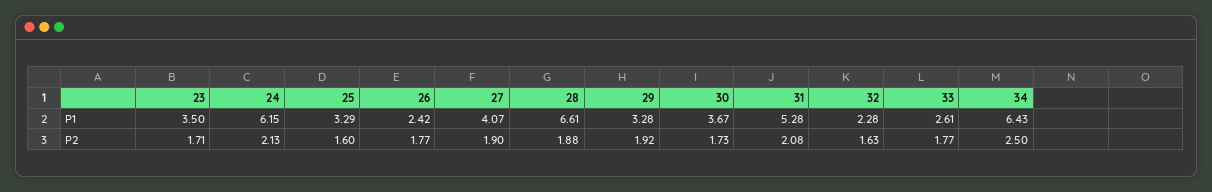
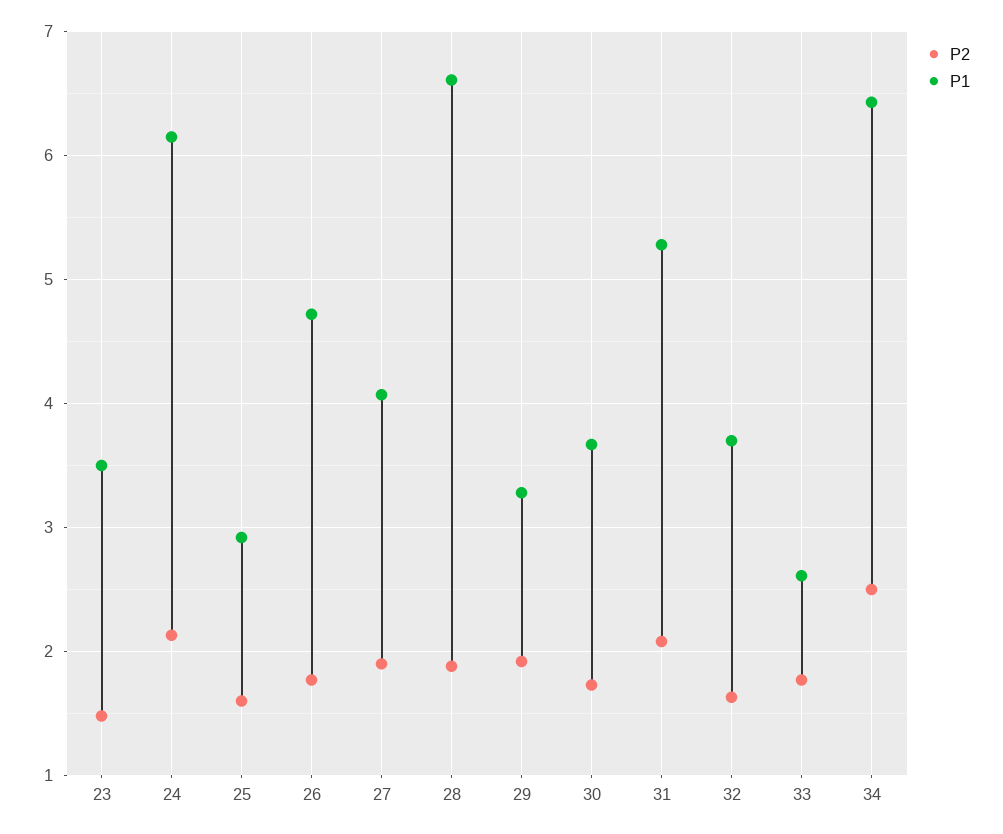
P1, 25: 3.29 -> 2.9
P1, 26: 2.42 -> 4.7
P1, 32: 2.28 -> 3.7
P2, 23: 1.71 -> 1.5

